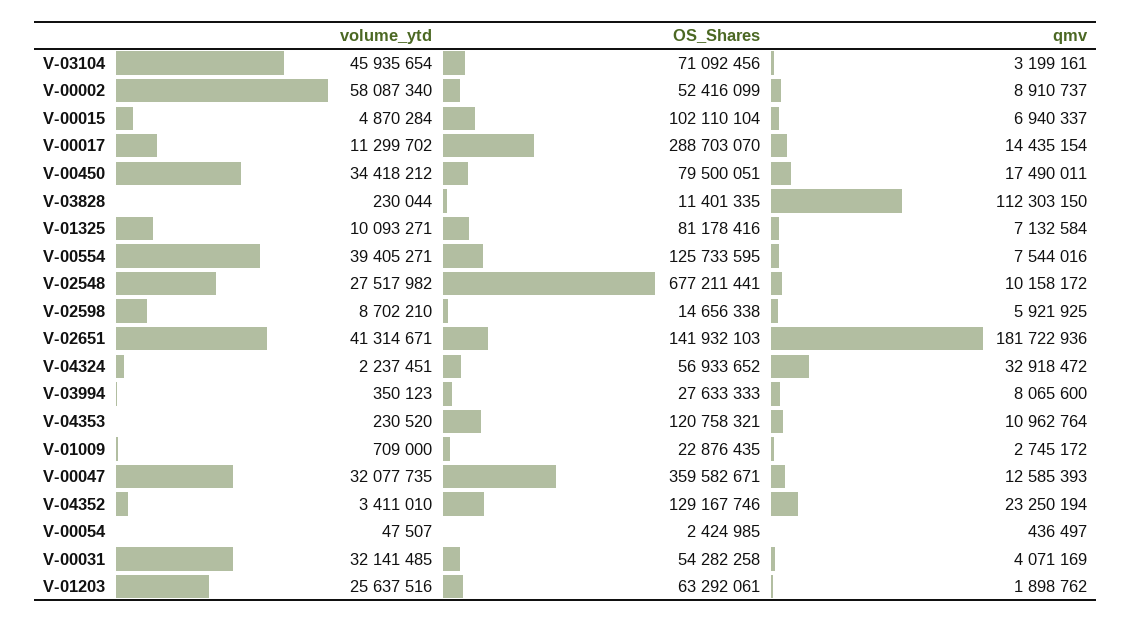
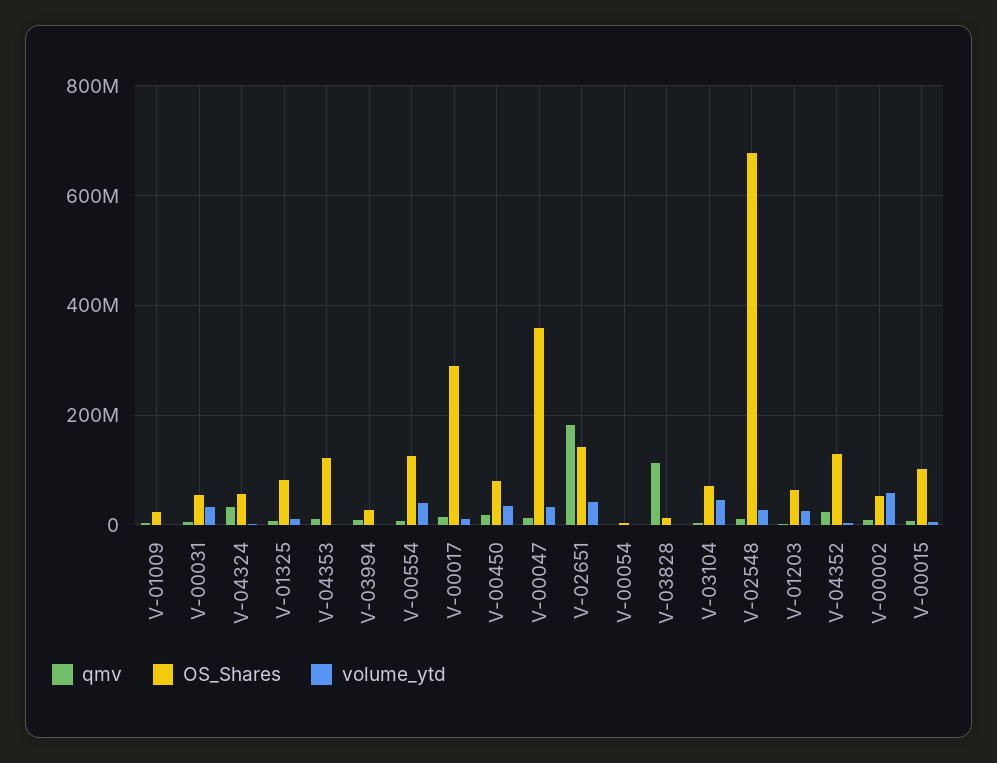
volume_ytd, V-02598: 8702210 -> none
OS_Shares, V-02598: 14656338 -> none
qmv, V-02598: 5921925 -> none

